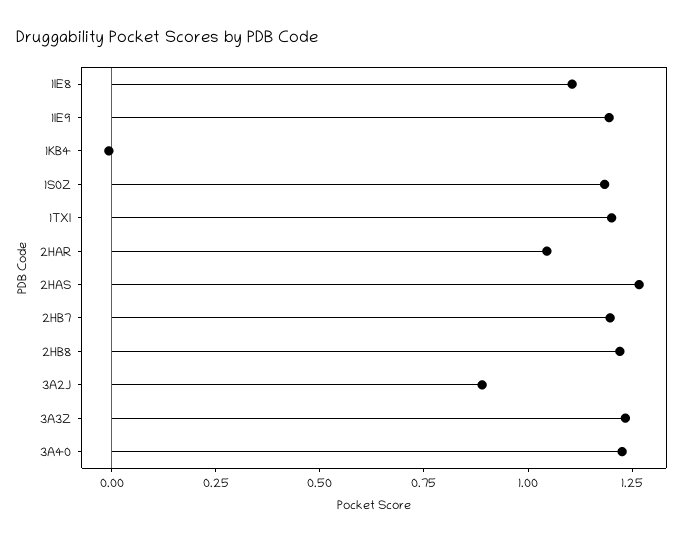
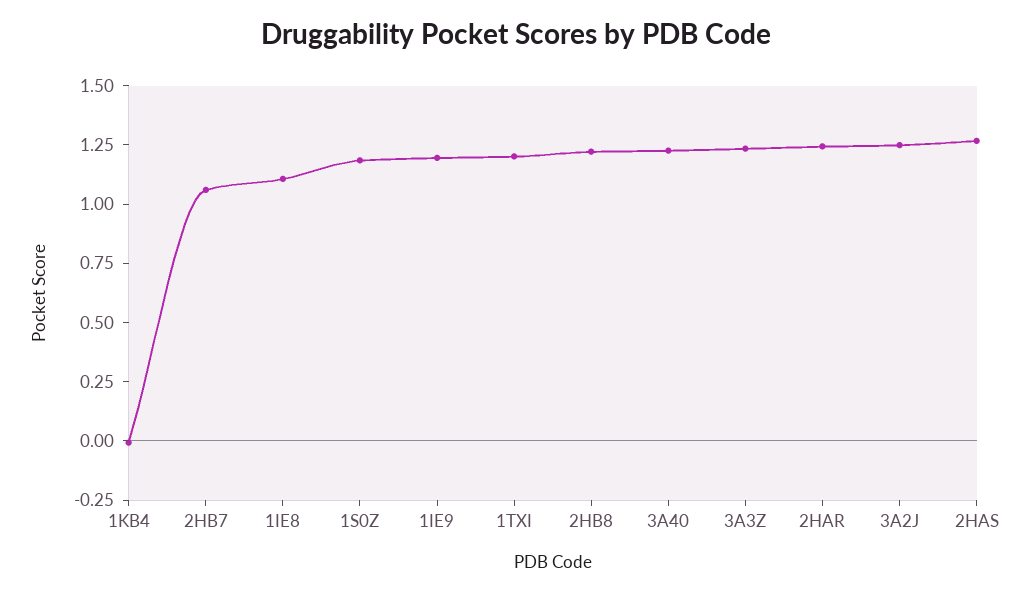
2HAR: 1.05 -> 1.25
2HB7: 1.2 -> 1.05
3A2J: 0.9 -> 1.25

